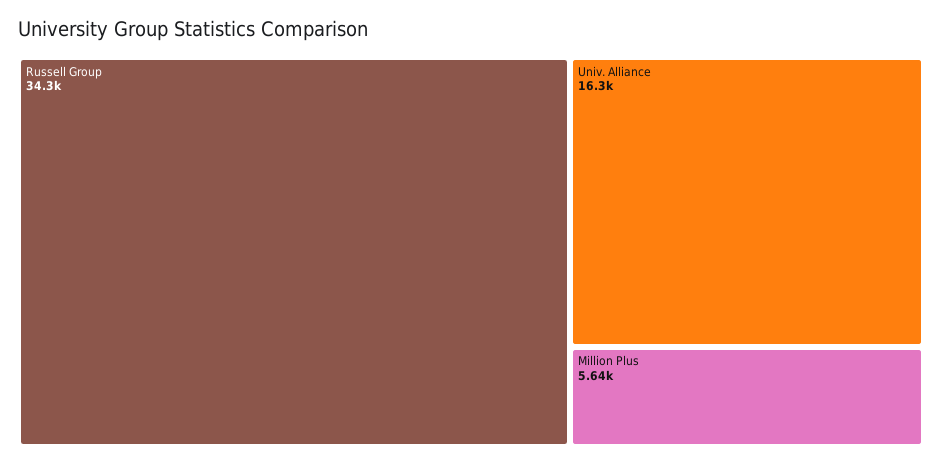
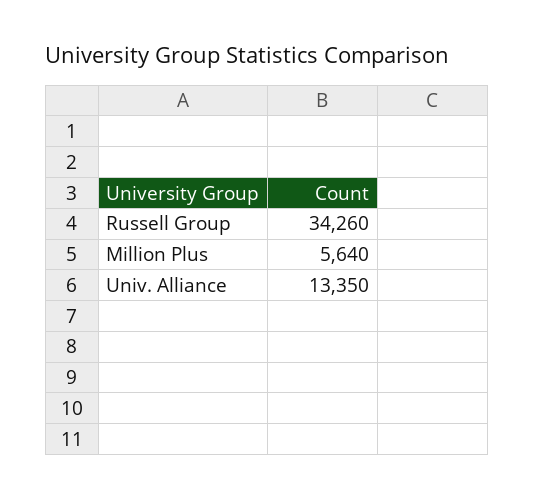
Univ. Alliance: 16300 -> 13350

